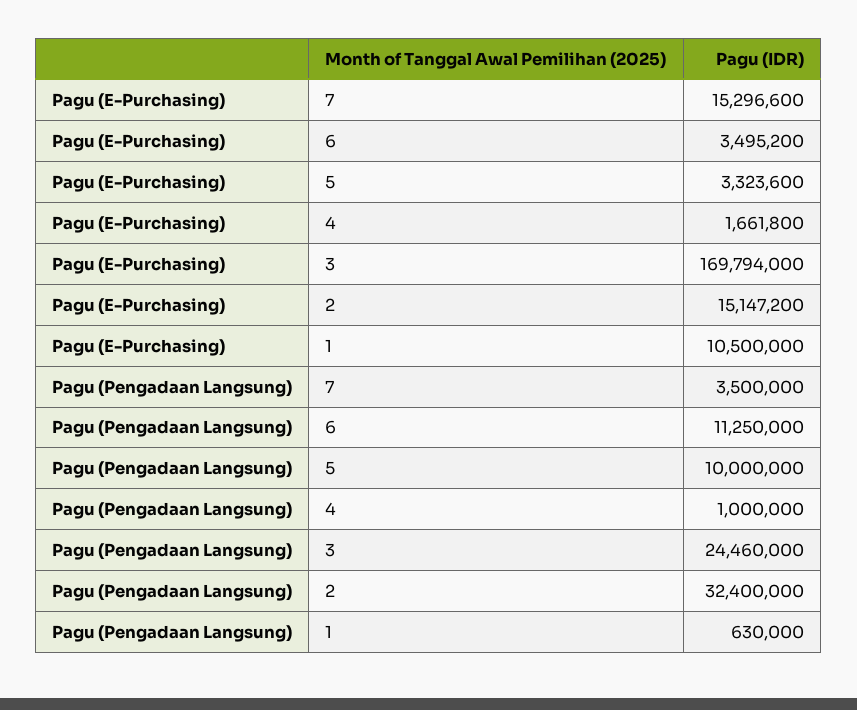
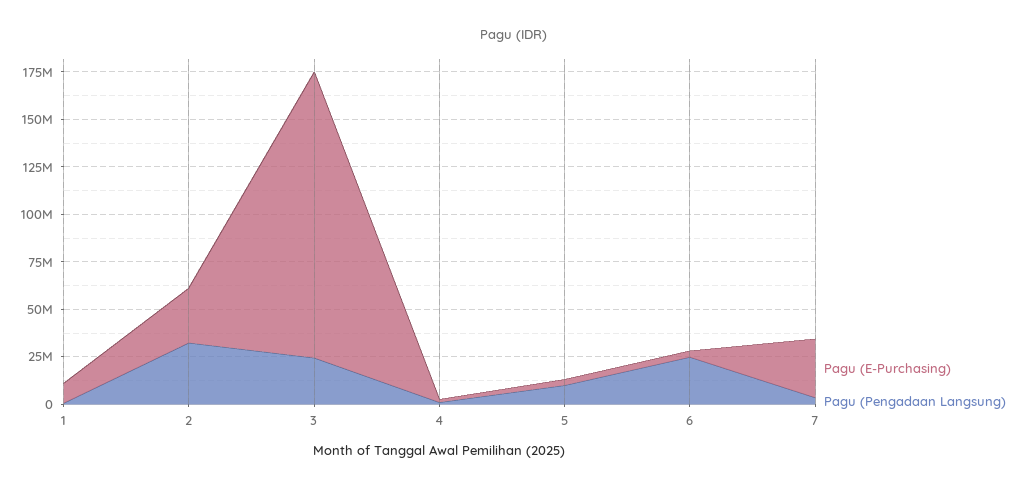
Pagu (E-Purchasing), 7: 15296600 -> 30000000
Pagu (E-Purchasing), 3: 169794000 -> 150000000
Pagu (E-Purchasing), 2: 15147200 -> 30000000
Pagu (Pengadaan Langsung), 6: 11250000 -> 25000000

